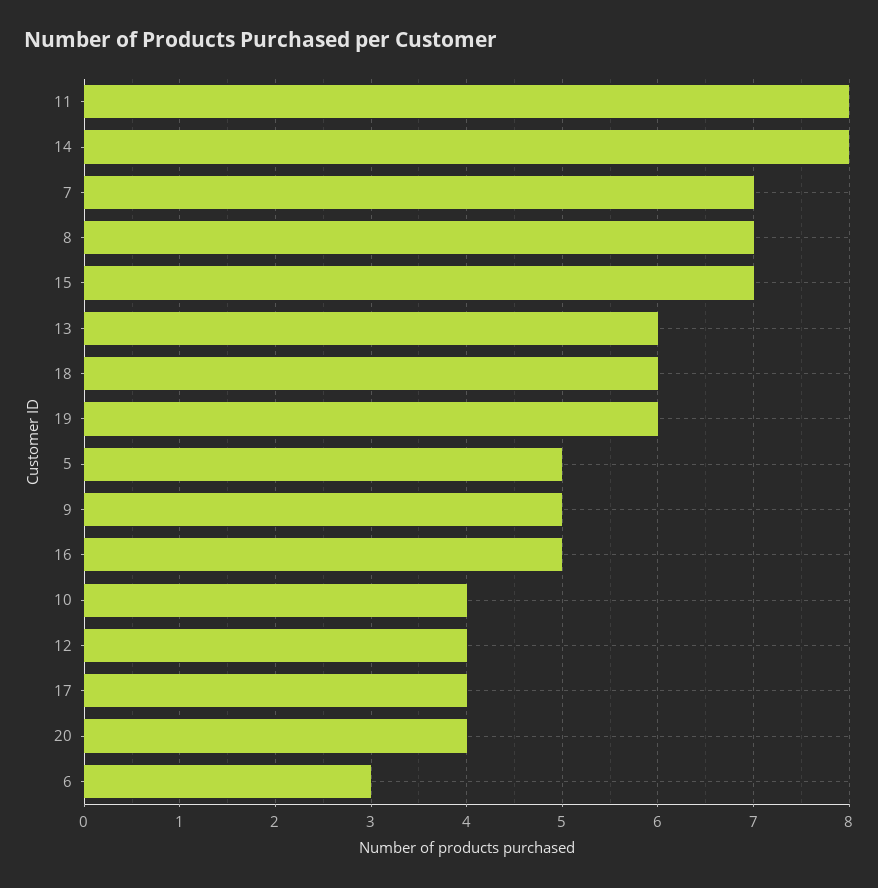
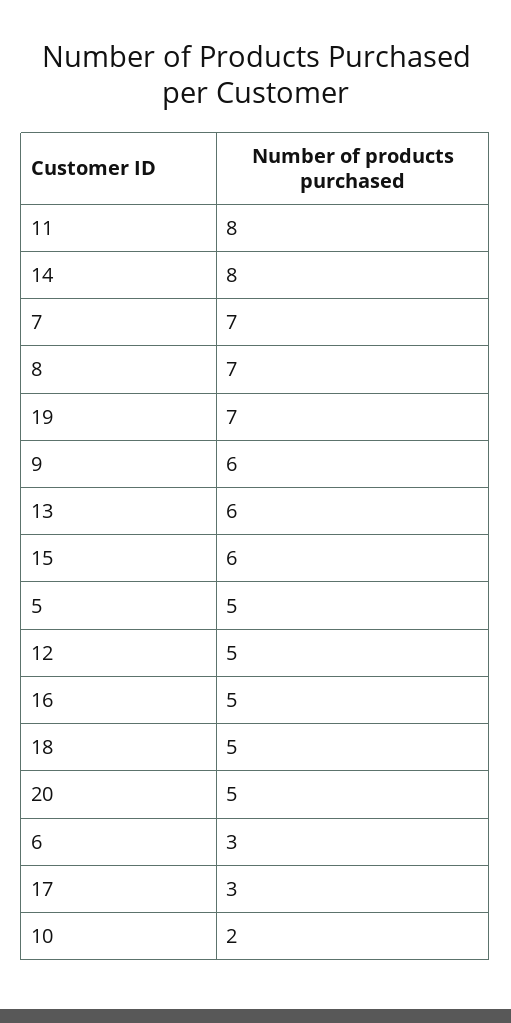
15: 7 -> 6
18: 6 -> 5
19: 6 -> 7
9: 5 -> 6
10: 4 -> 2
12: 4 -> 5
17: 4 -> 3
20: 4 -> 5

